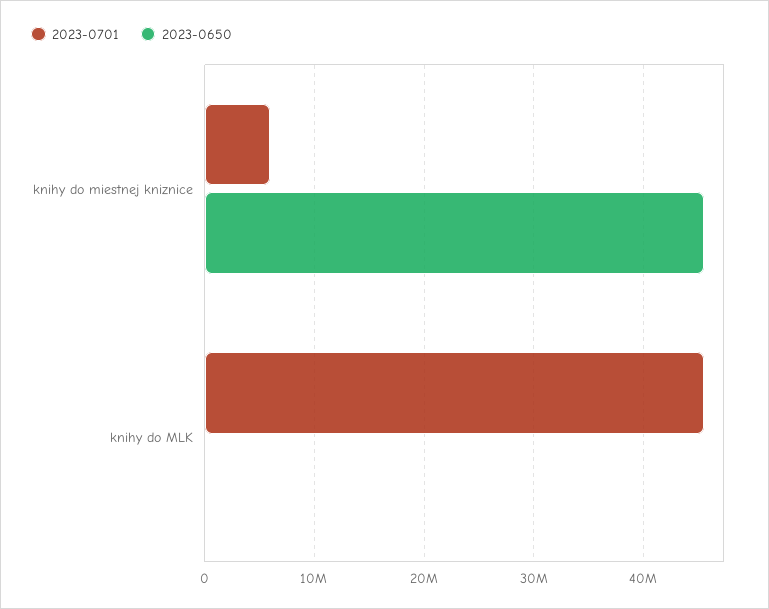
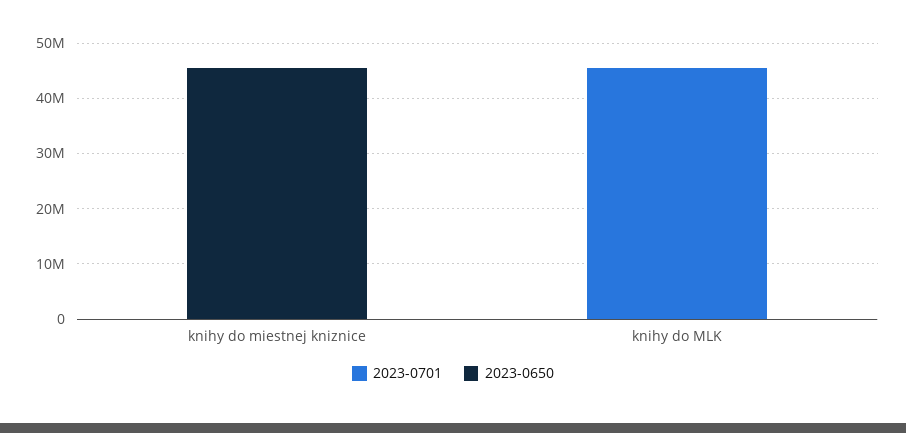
2023-0701, knihy do miestnej kniznice: 6000000 -> 0

